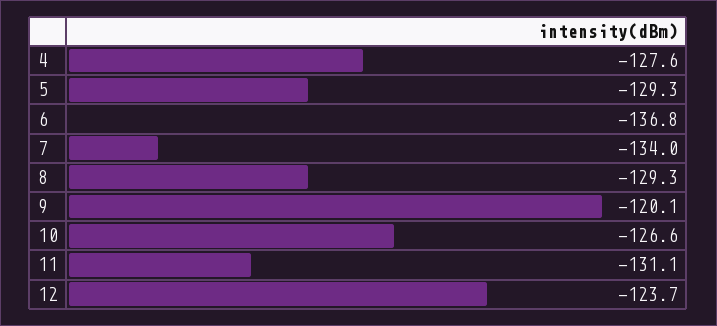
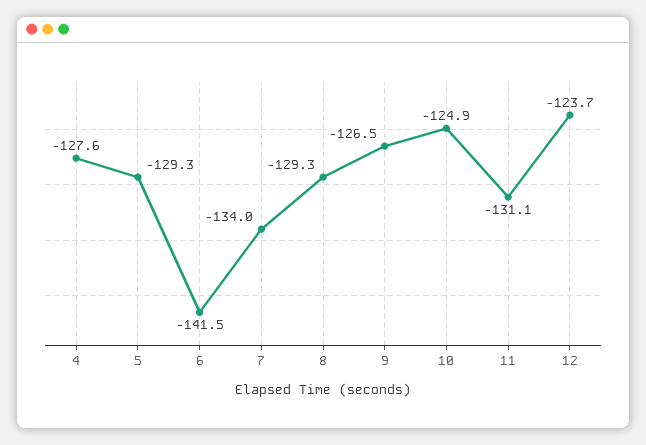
6: -136.8 -> -141.5
9: -120.1 -> -126.5
10: -126.6 -> -124.9

